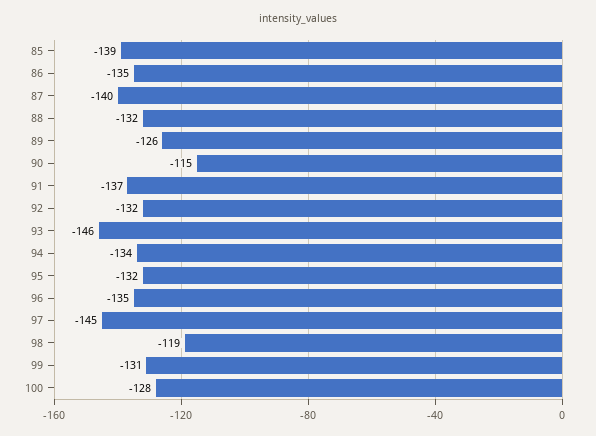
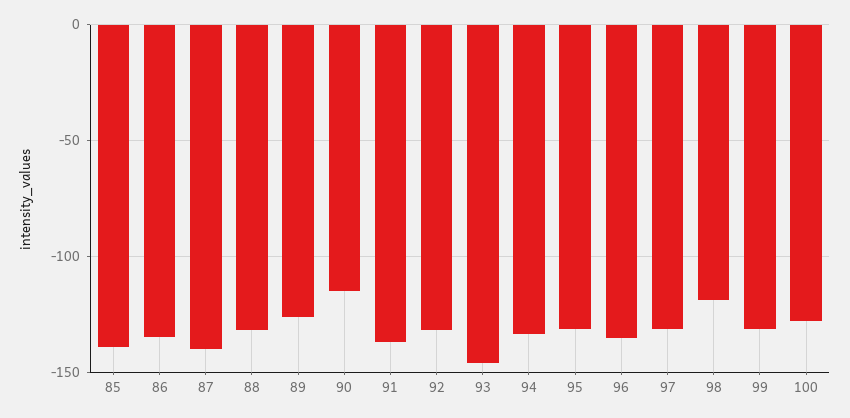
97: -145 -> -130

